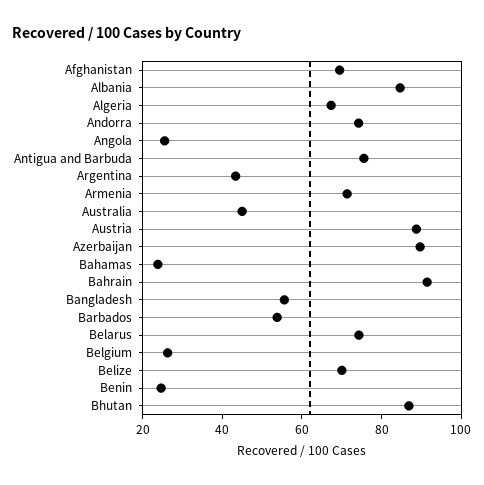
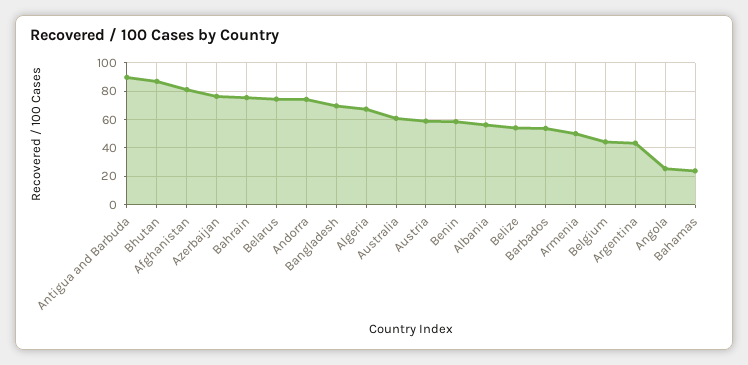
Afghanistan: 70 -> 80
Albania: 85 -> 55
Antigua and Barbuda: 75 -> 90
Armenia: 70 -> 50
Australia: 45 -> 60
Austria: 90 -> 60
Azerbaijan: 90 -> 75
Bahrain: 90 -> 75
Bangladesh: 55 -> 70
Belgium: 25 -> 45
Belize: 70 -> 55
Benin: 25 -> 60

